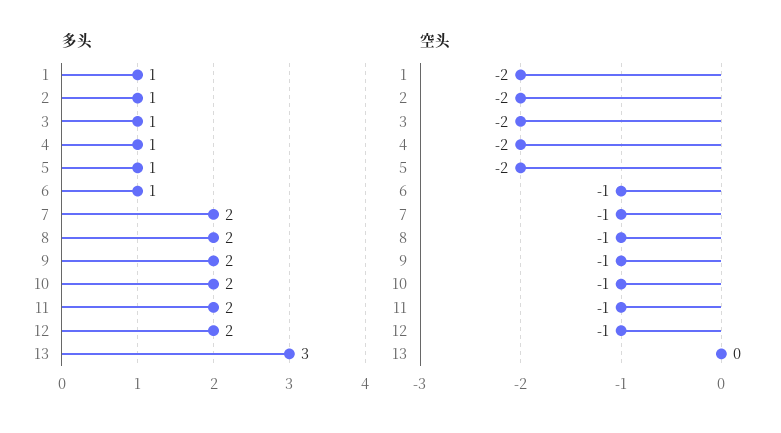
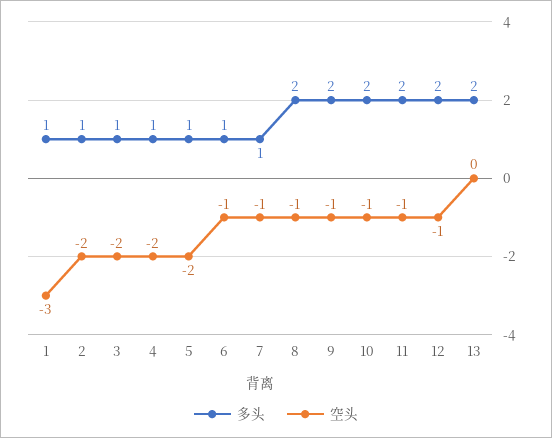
多头, 7: 2 -> 1
多头, 13: 3 -> 2
空头, 1: -2 -> -3

